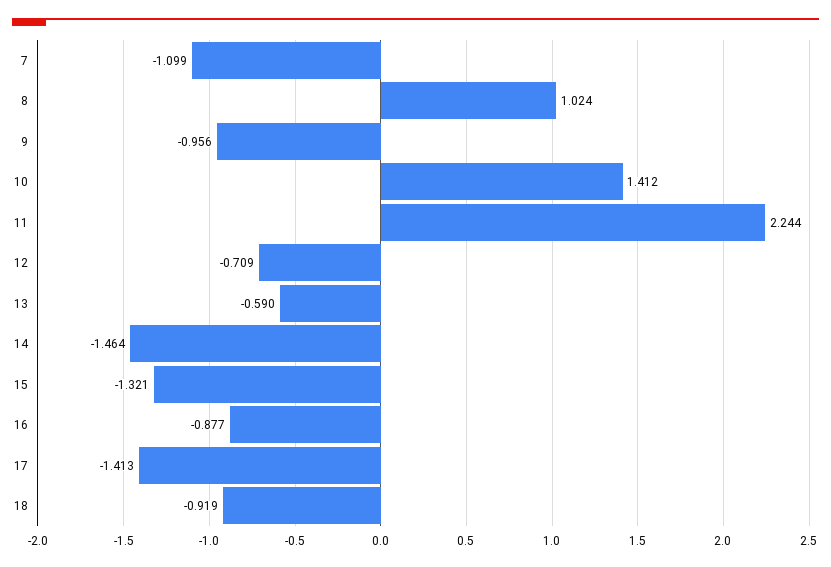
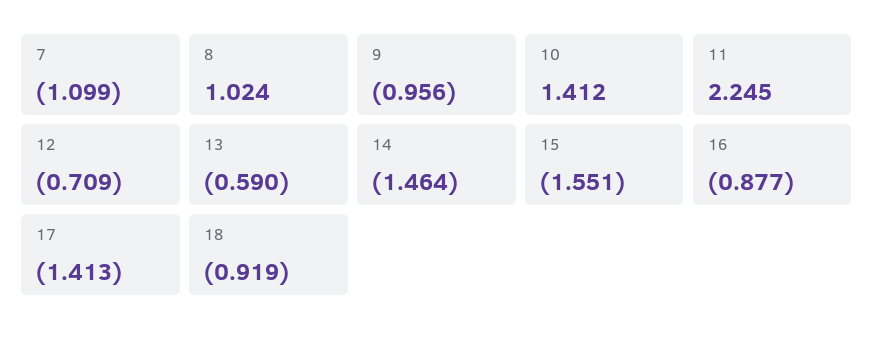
11: 2.244 -> 2.245
15: -1.321 -> -1.551

